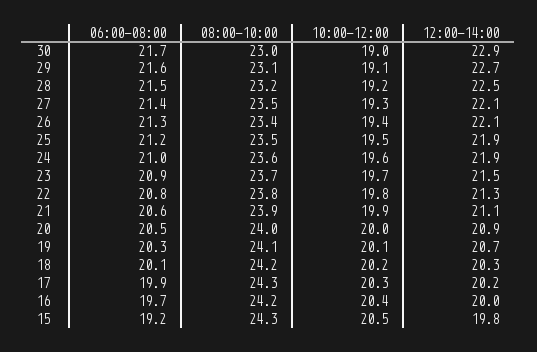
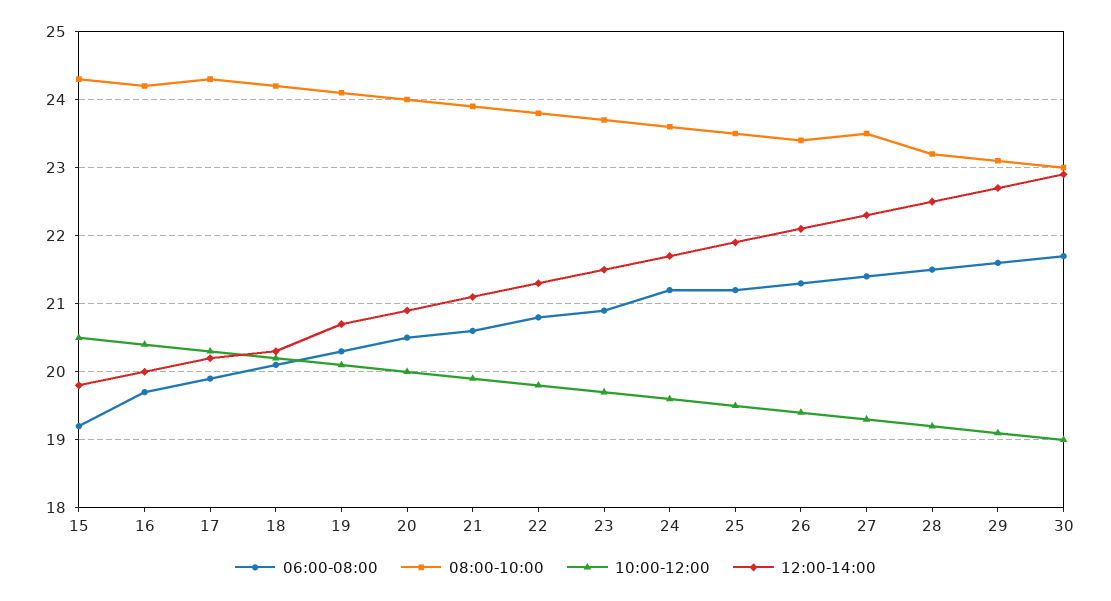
12:00-14:00, 27: 22.1 -> 22.3
06:00-08:00, 24: 21 -> 21.2
12:00-14:00, 24: 21.9 -> 21.7

